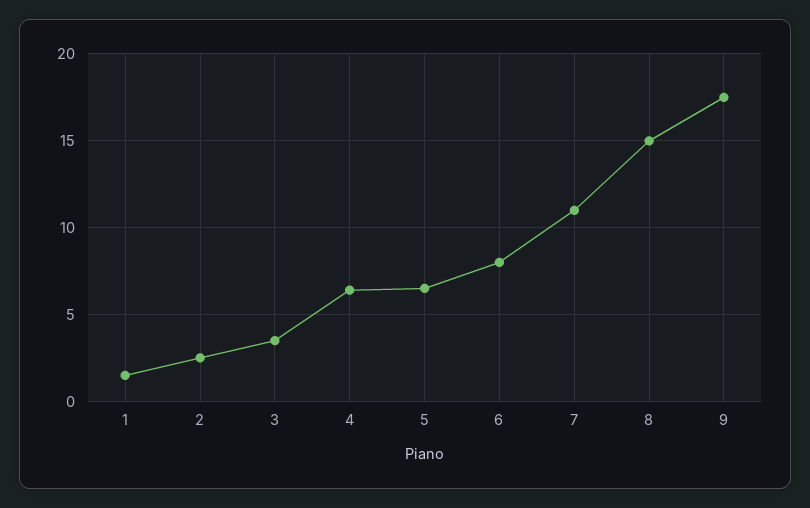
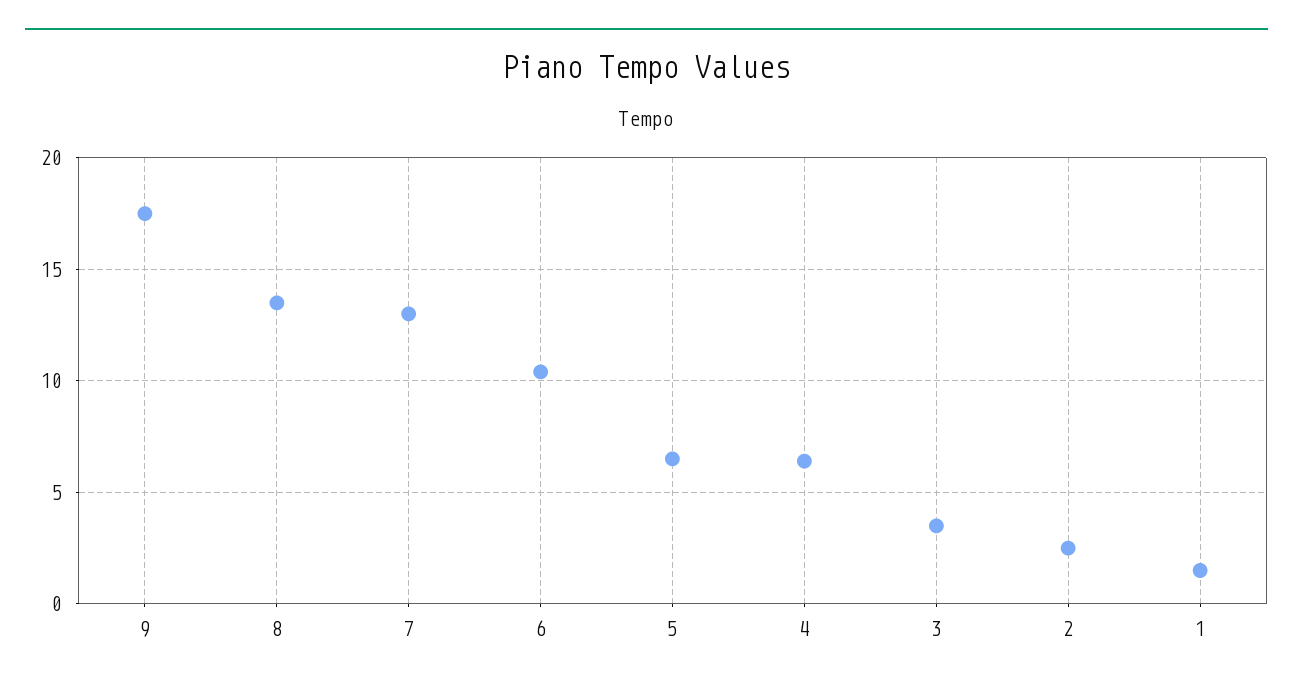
6: 8 -> 10.5
7: 11 -> 13
8: 15 -> 13.5

